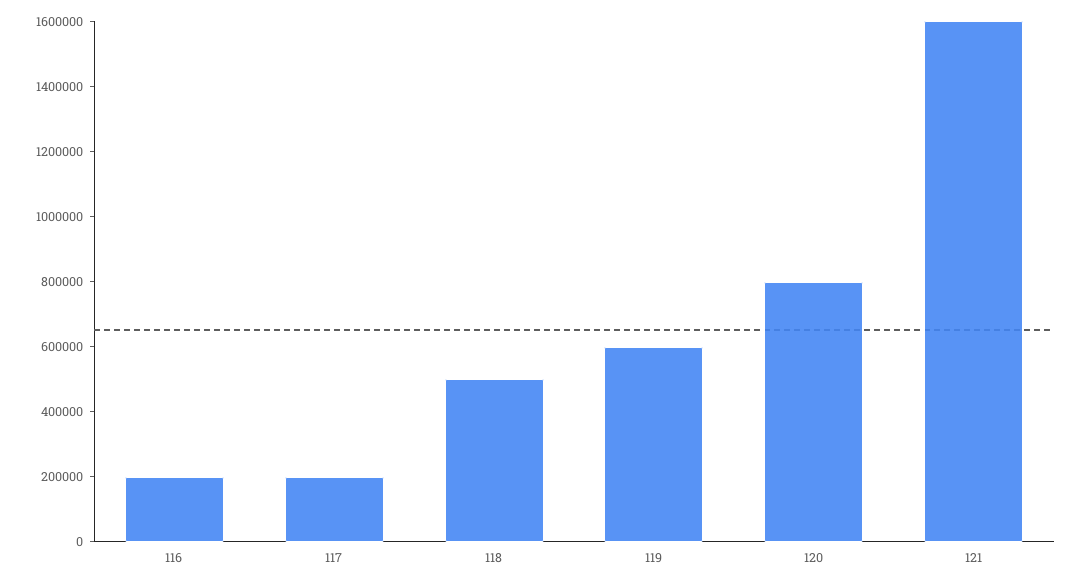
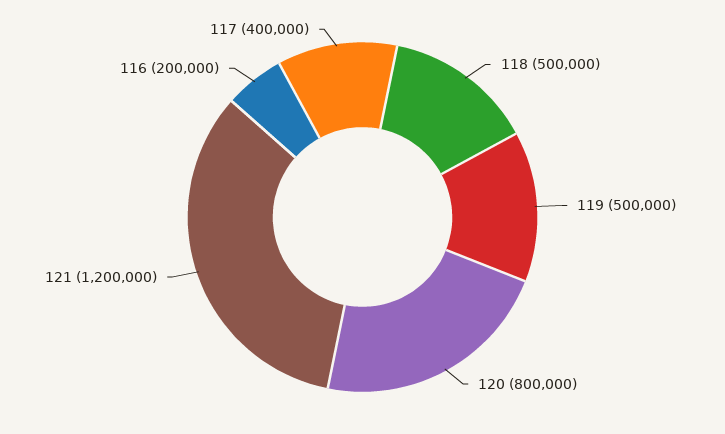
117: 200000 -> 400000
119: 600000 -> 500000
121: 1600000 -> 1200000

